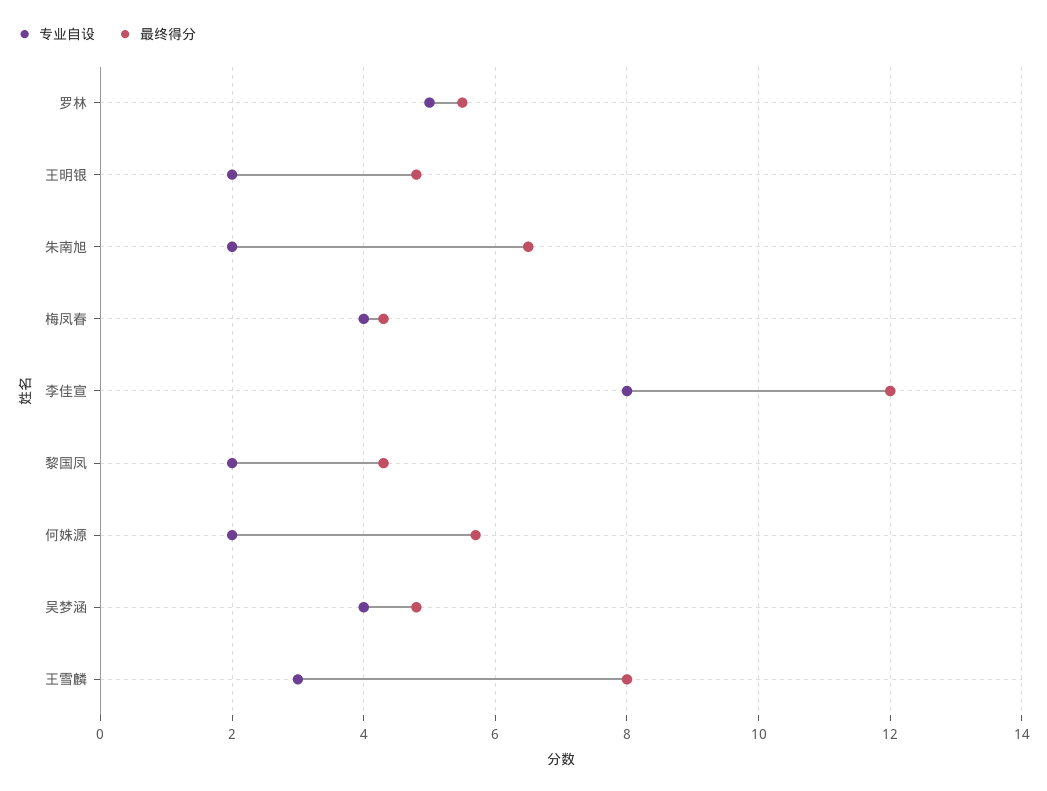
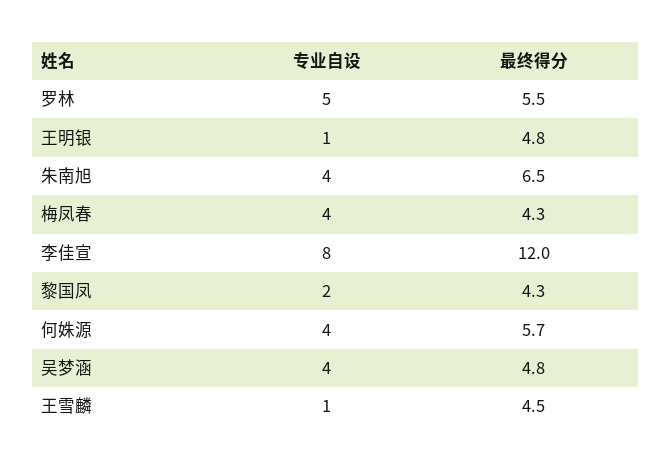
专业自设, 王明银: 2 -> 1
专业自设, 朱南旭: 2 -> 4
专业自设, 何姝源: 2 -> 4
专业自设, 王雪麟: 3 -> 1
最终得分, 王雪麟: 8 -> 4.5

